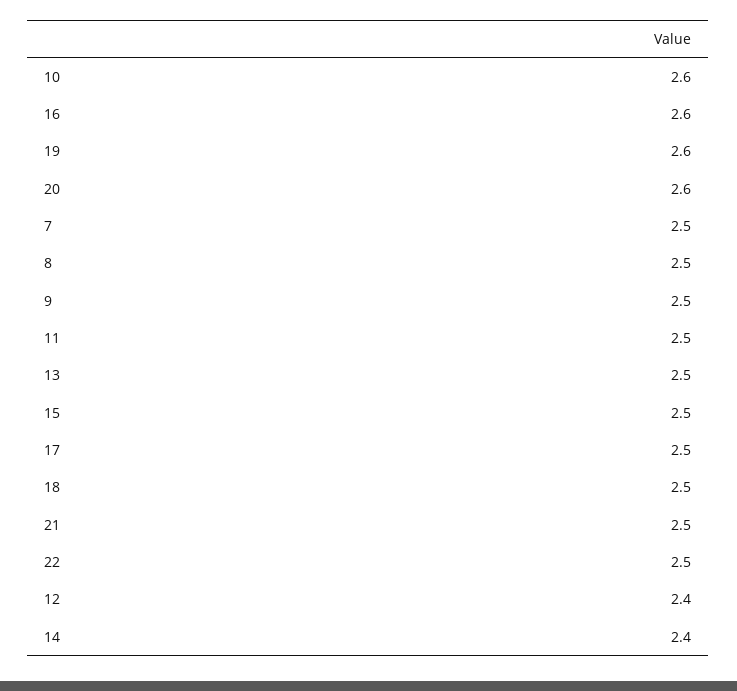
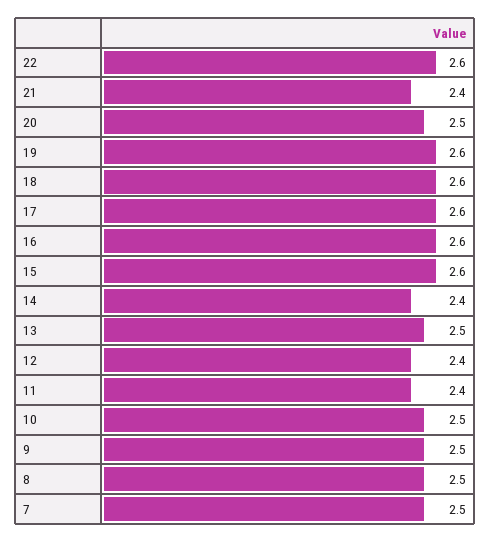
10: 2.6 -> 2.5
20: 2.6 -> 2.5
11: 2.5 -> 2.4
15: 2.5 -> 2.6
17: 2.5 -> 2.6
18: 2.5 -> 2.6
21: 2.5 -> 2.4
22: 2.5 -> 2.6

